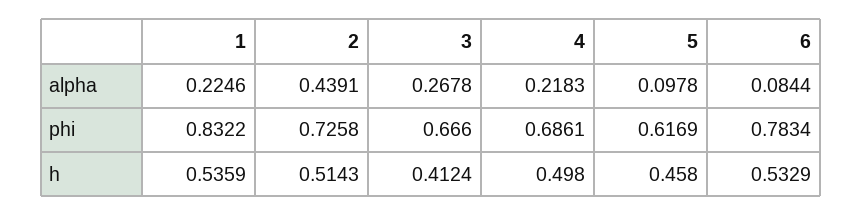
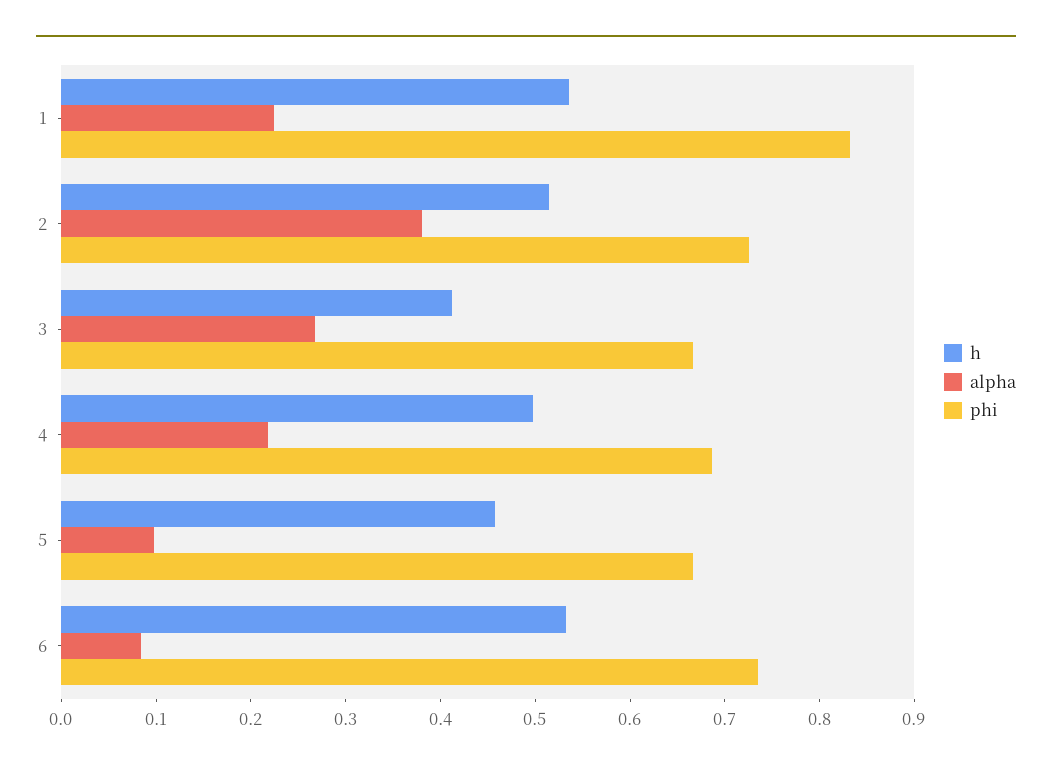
alpha, 2: 0.4391 -> 0.38
phi, 5: 0.6169 -> 0.66
phi, 6: 0.7834 -> 0.74

